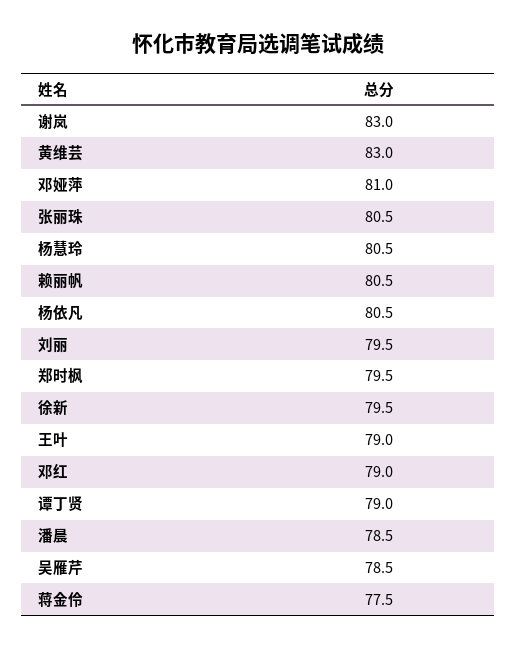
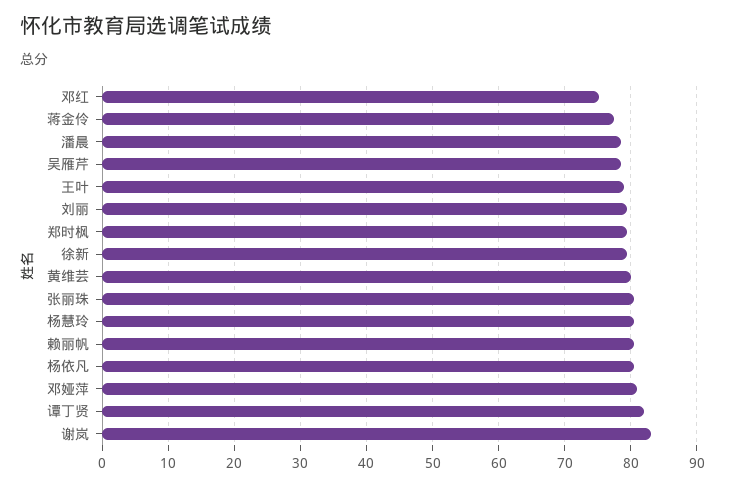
黄维芸: 83 -> 80
邓红: 79 -> 75
谭丁贤: 79 -> 82

